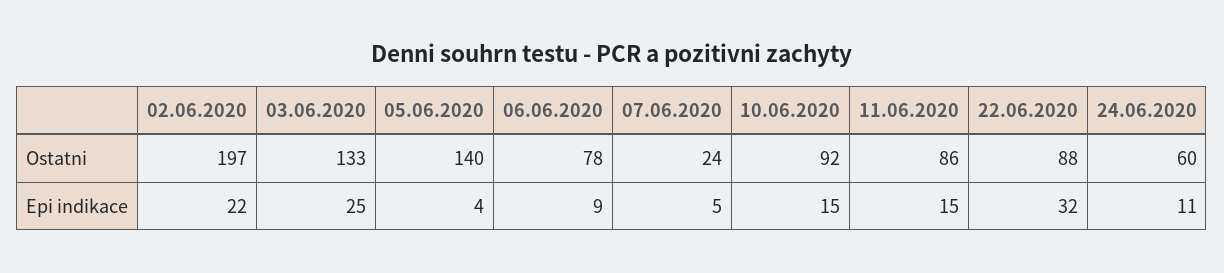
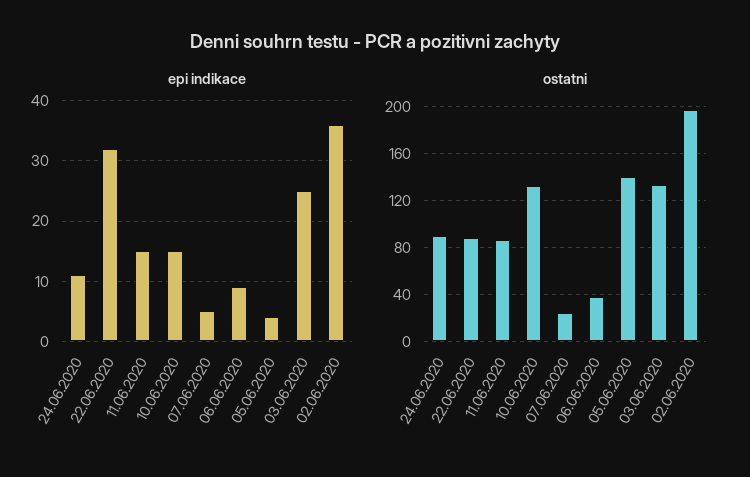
Ostatni, 06.06.2020: 78 -> 40
Ostatni, 10.06.2020: 92 -> 130
Ostatni, 24.06.2020: 60 -> 90
Epi indikace, 02.06.2020: 22 -> 36

